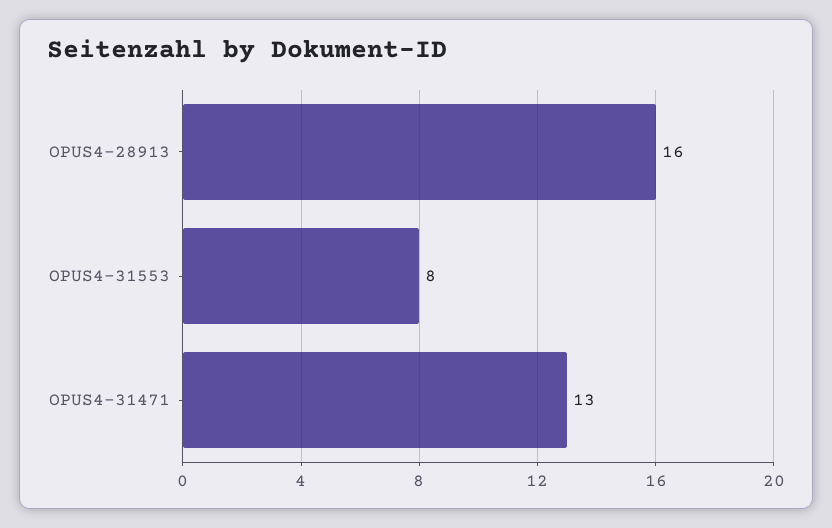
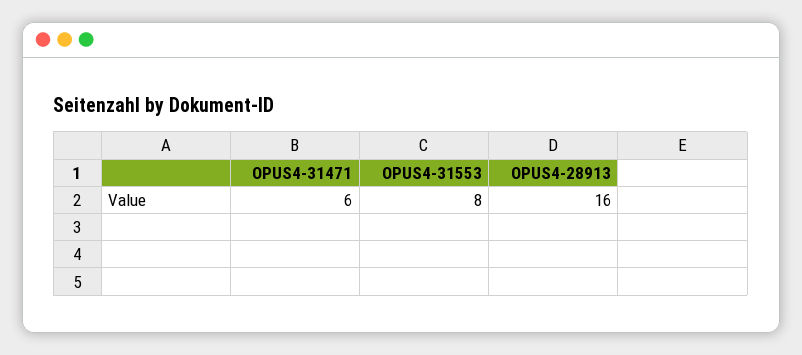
OPUS4-31471: 13 -> 6

